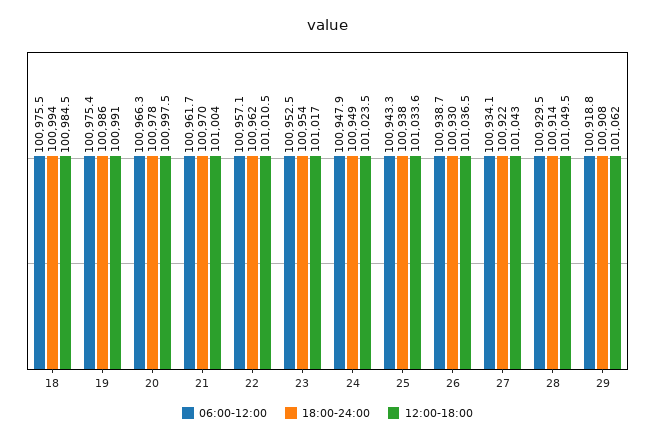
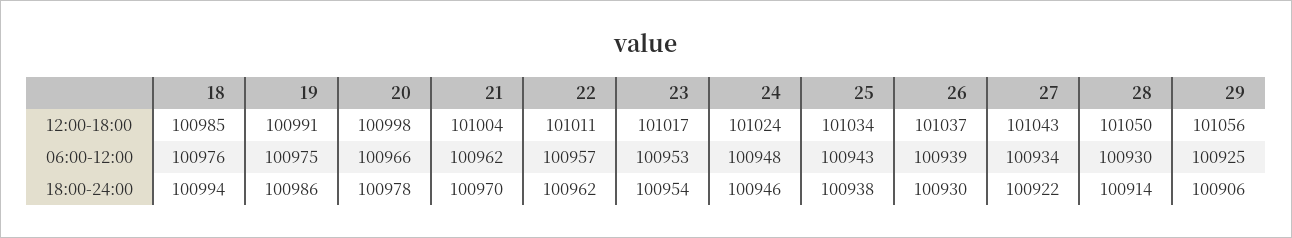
18:00-24:00, 24: 100949 -> 100946
06:00-12:00, 29: 100918.8 -> 100925
18:00-24:00, 29: 100908 -> 100906
12:00-18:00, 29: 101062 -> 101056

